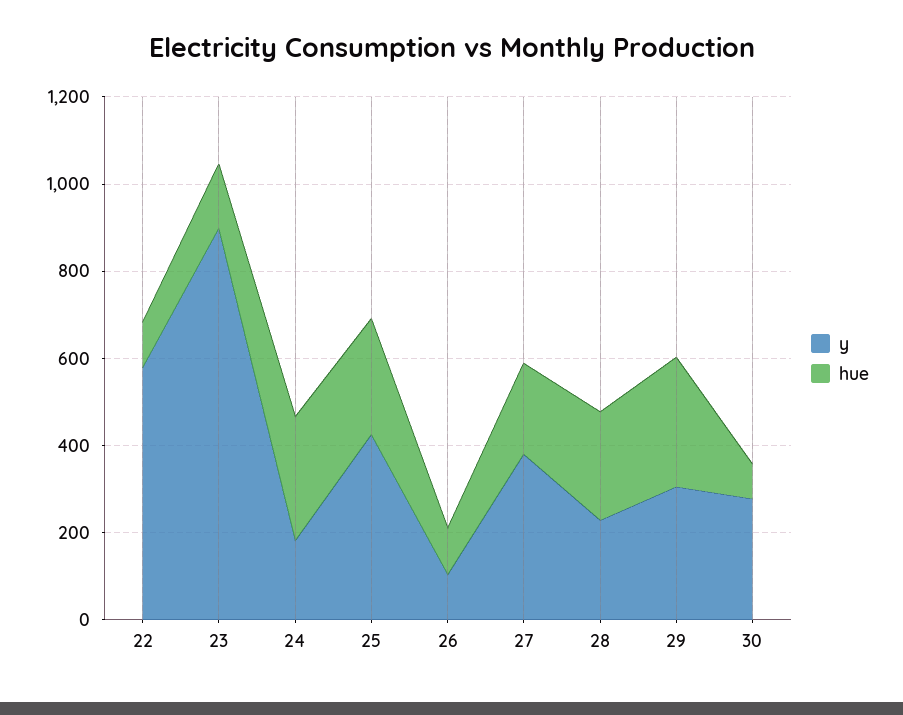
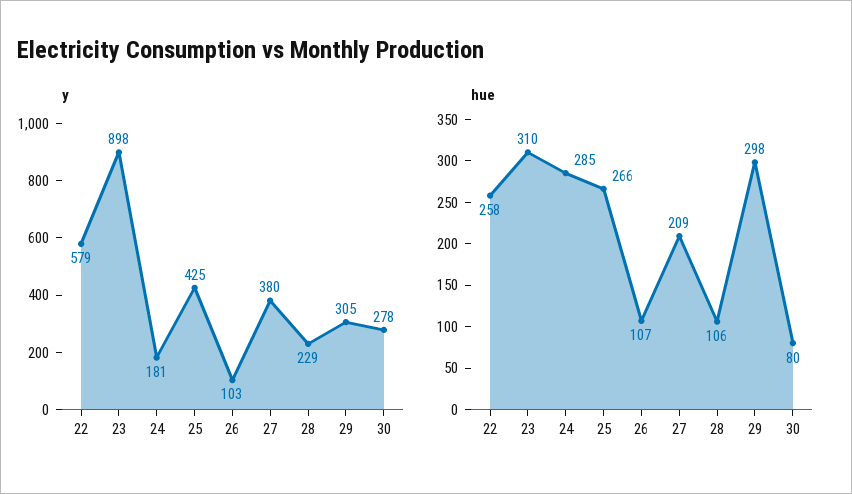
hue, 22: 100 -> 258
hue, 23: 150 -> 310
hue, 28: 250 -> 106

